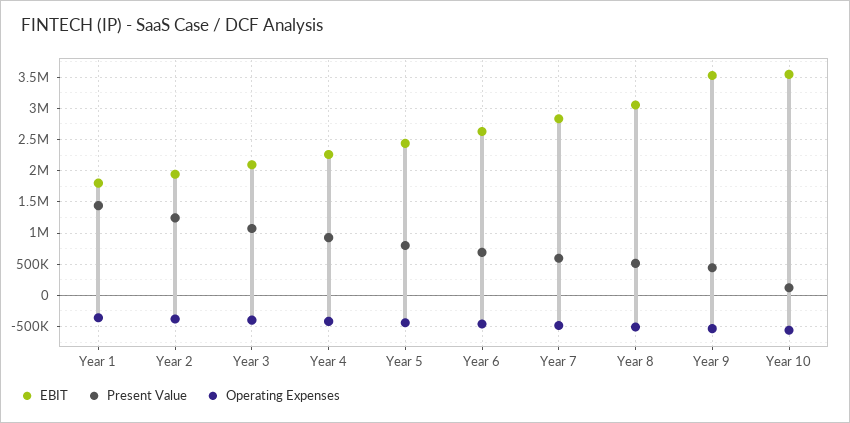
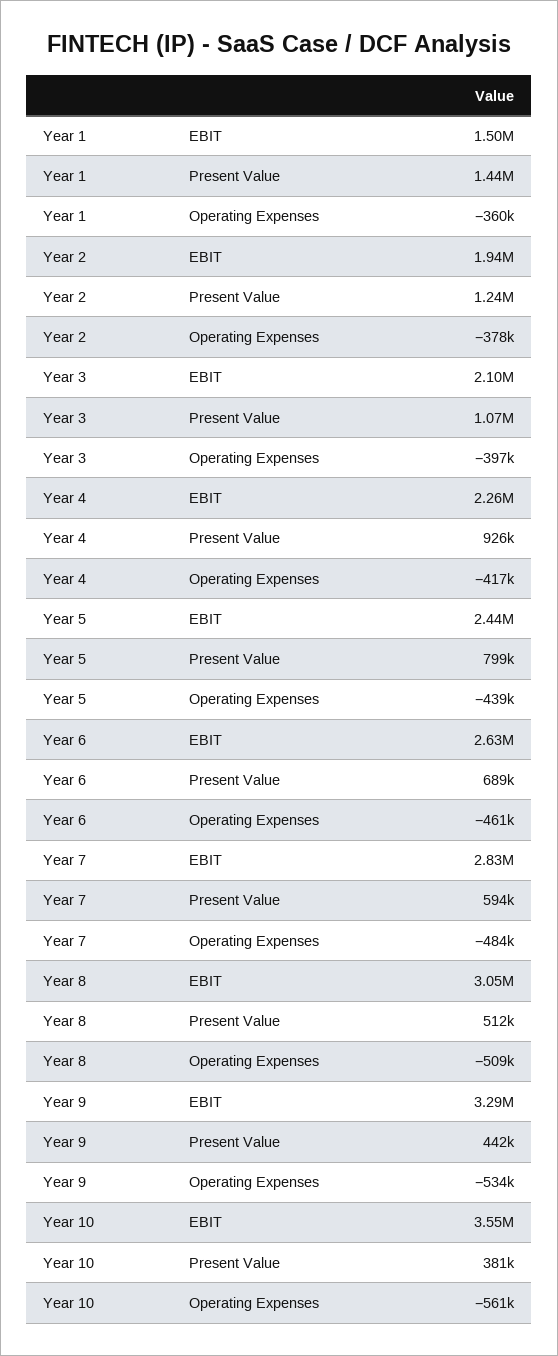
EBIT, Year 1: 1800000 -> 1500000
EBIT, Year 9: 3500000 -> 3290000
Present Value, Year 10: 100000 -> 381000

